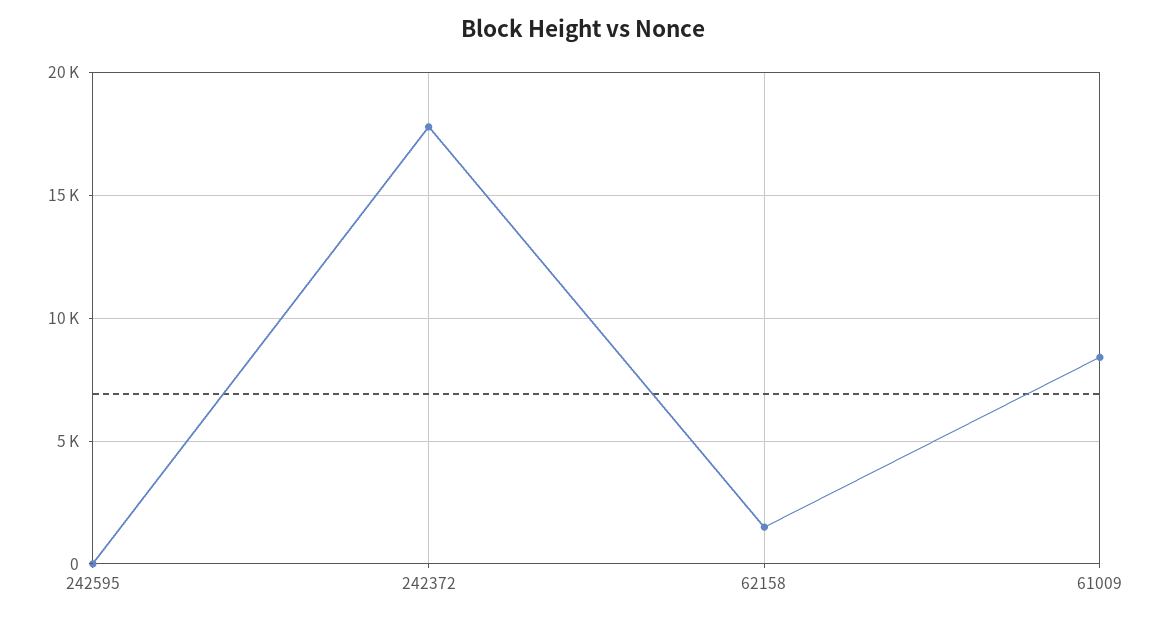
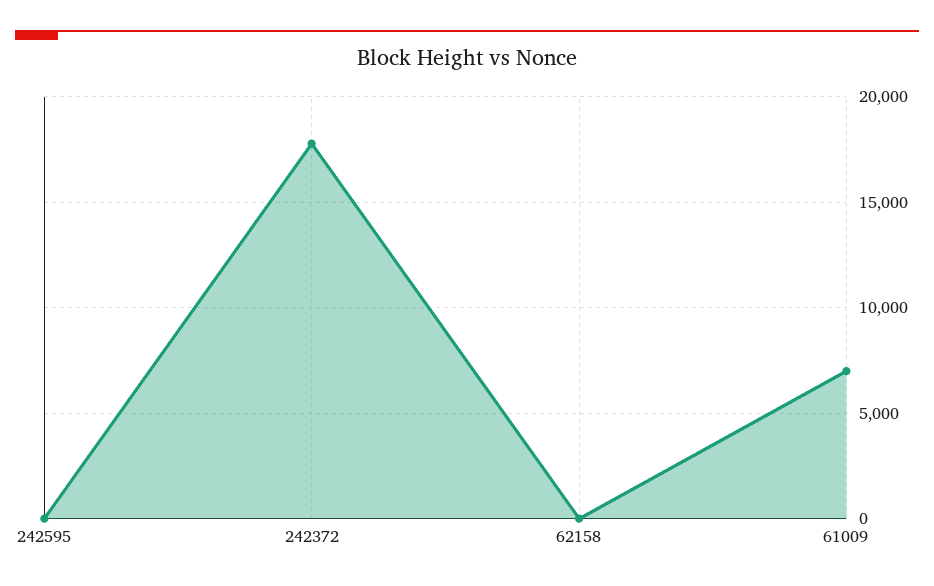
62158: 1500 -> 0
61009: 8500 -> 7000

